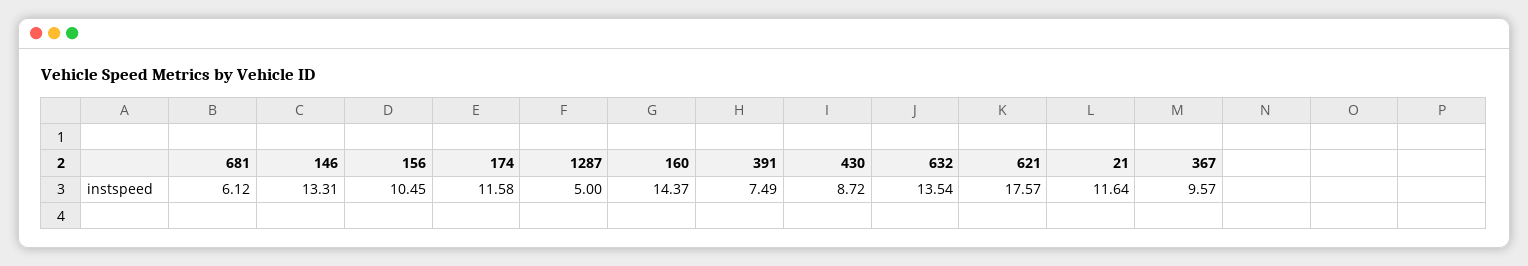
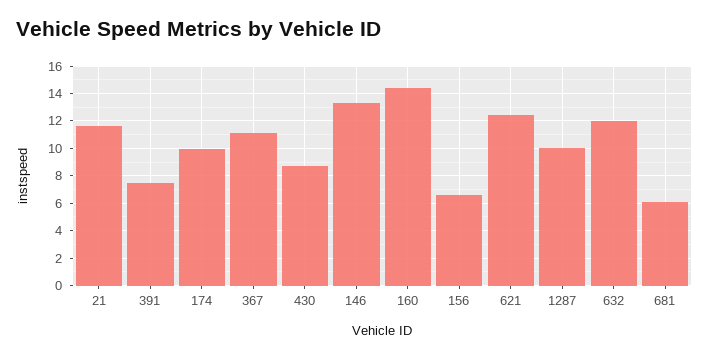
156: 10.45 -> 6.5
174: 11.58 -> 10
1287: 5 -> 10
632: 13.54 -> 12
621: 17.57 -> 12.5
367: 9.57 -> 11

